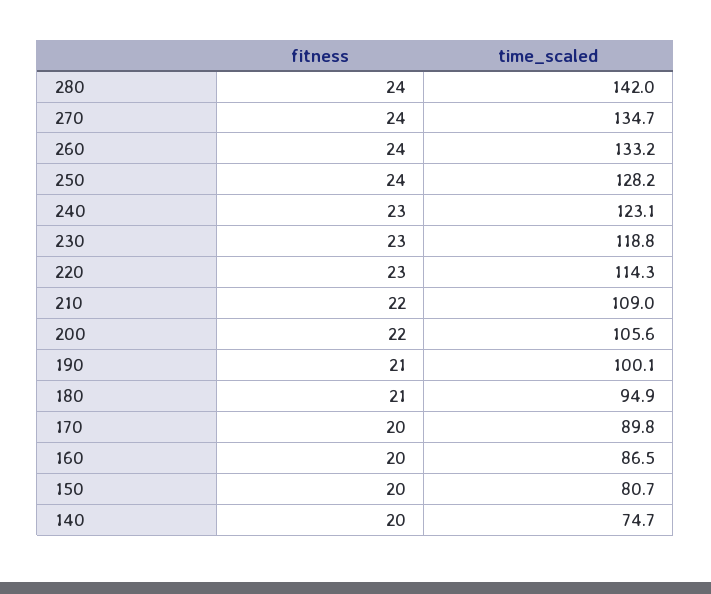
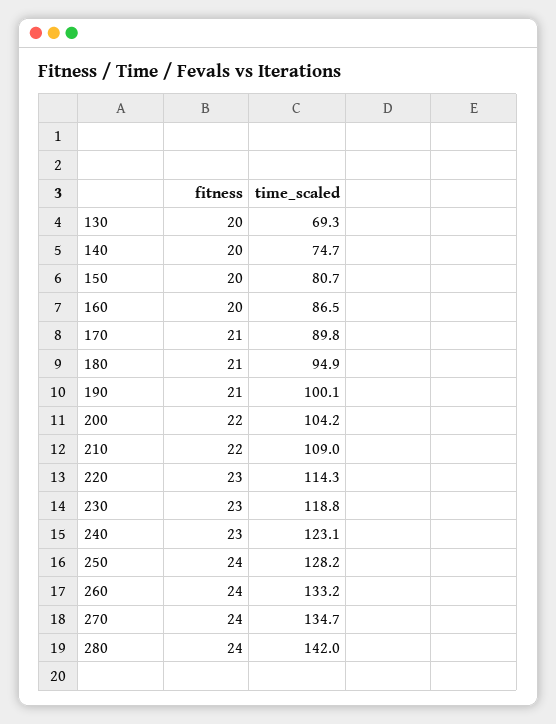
time_scaled, 200: 105.6 -> 104.2
fitness, 170: 20 -> 21
fitness, 130: none -> 20
time_scaled, 130: none -> 69.3

